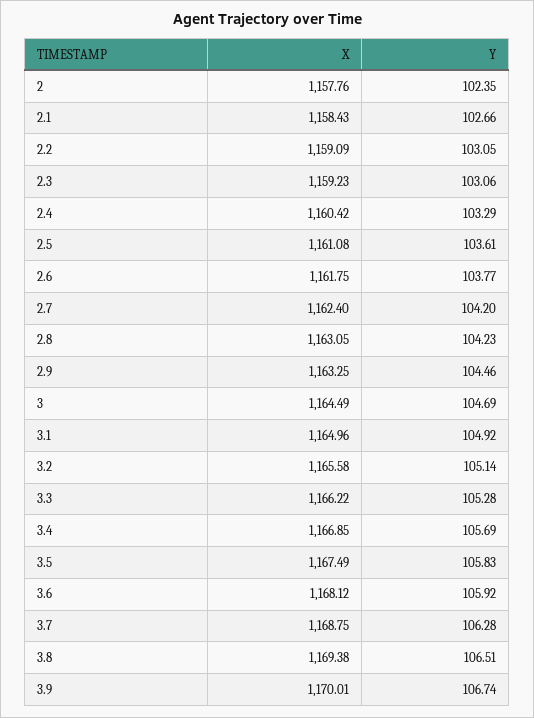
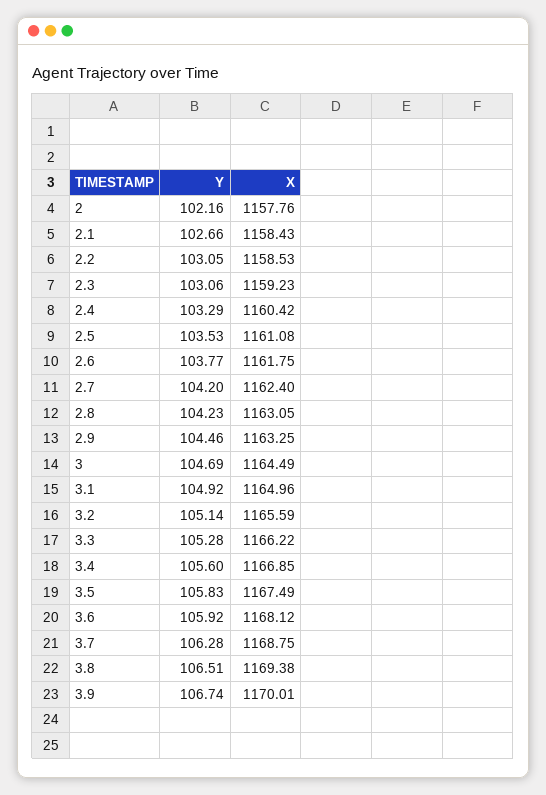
Y, 2: 102.35 -> 102.16
X, 2.2: 1159.09 -> 1158.53
Y, 2.5: 103.61 -> 103.53
X, 3.2: 1165.58 -> 1165.59
Y, 3.4: 105.69 -> 105.6

